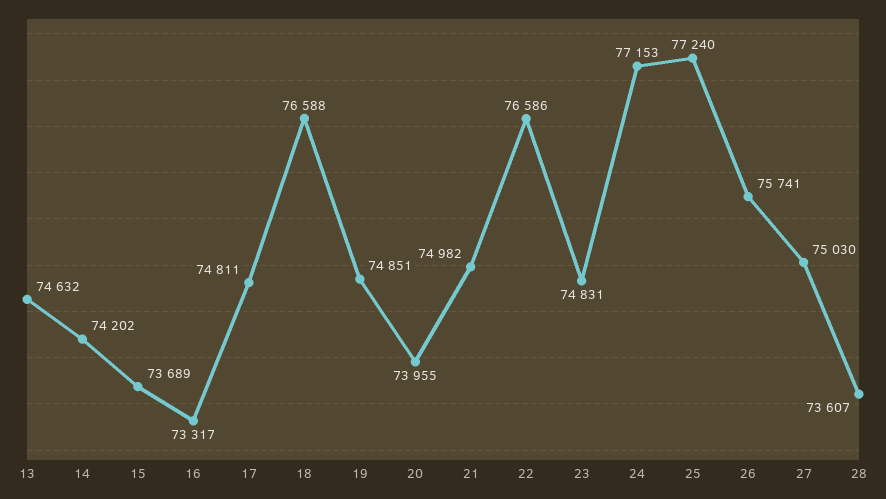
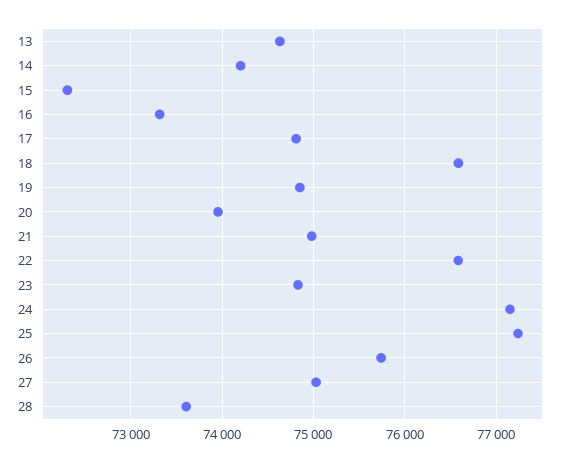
15: 73689 -> 72300

